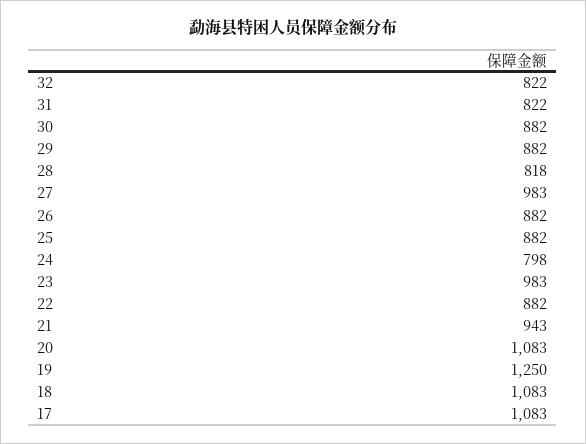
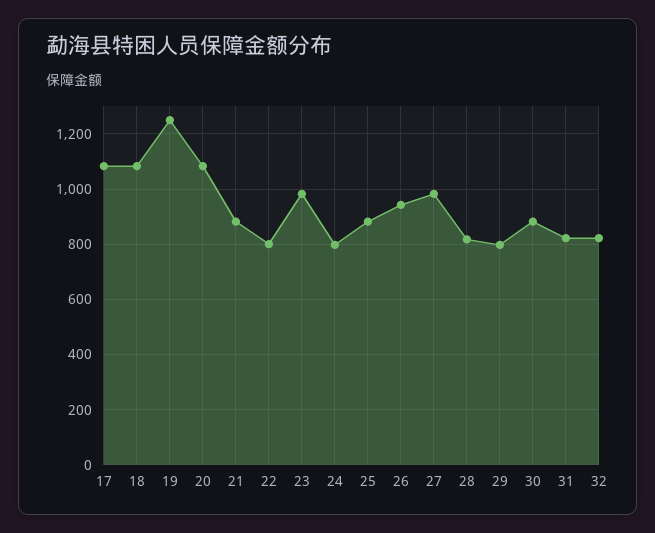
29: 882 -> 800
26: 882 -> 950
22: 882 -> 800
21: 943 -> 875

